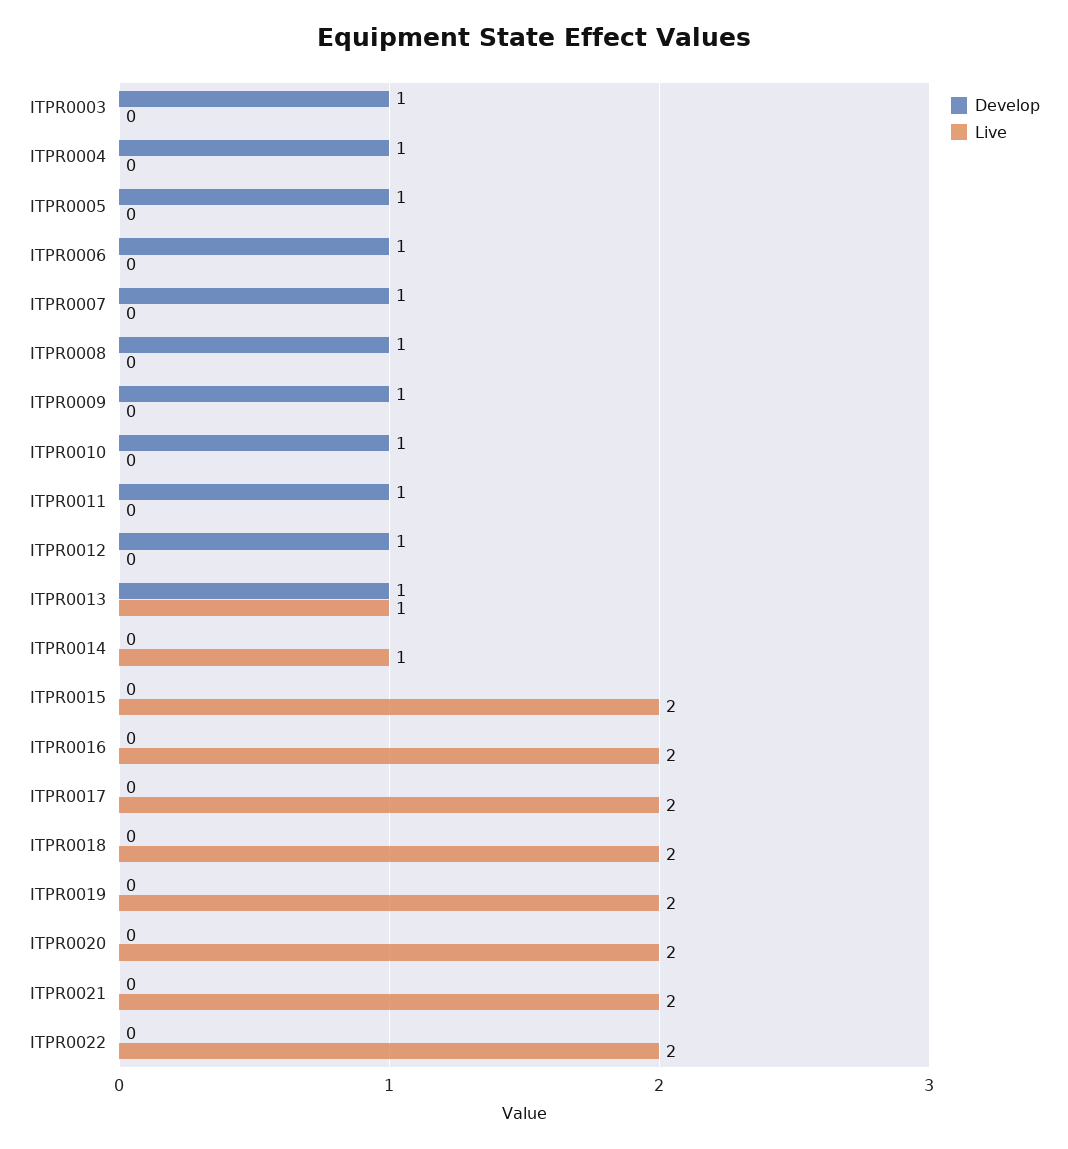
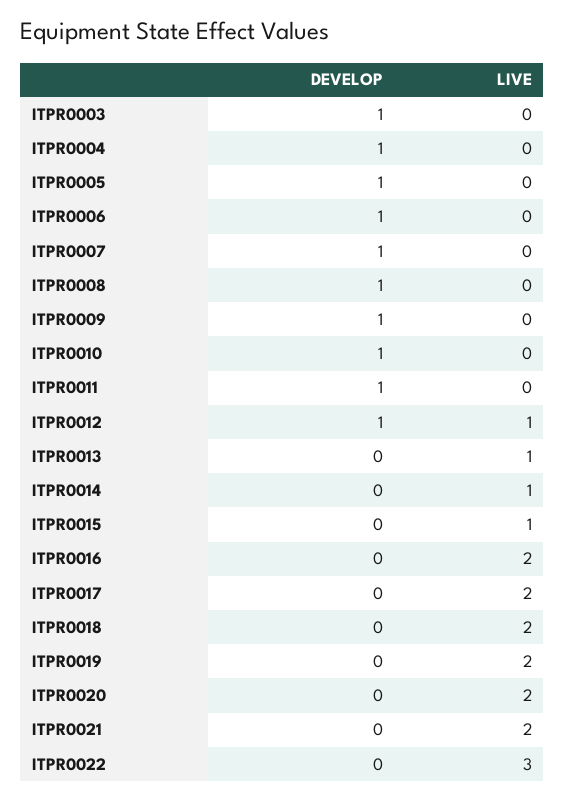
Live, ITPR0012: 0 -> 1
Develop, ITPR0013: 1 -> 0
Live, ITPR0015: 2 -> 1
Live, ITPR0022: 2 -> 3

